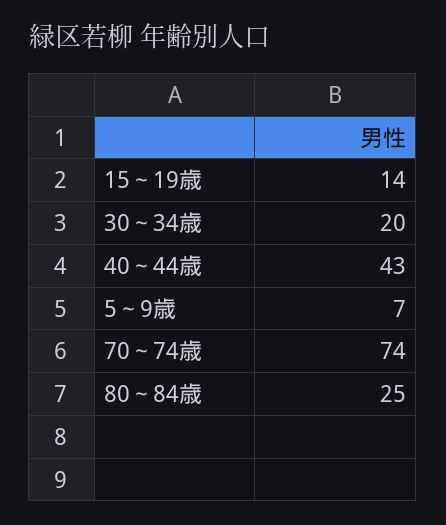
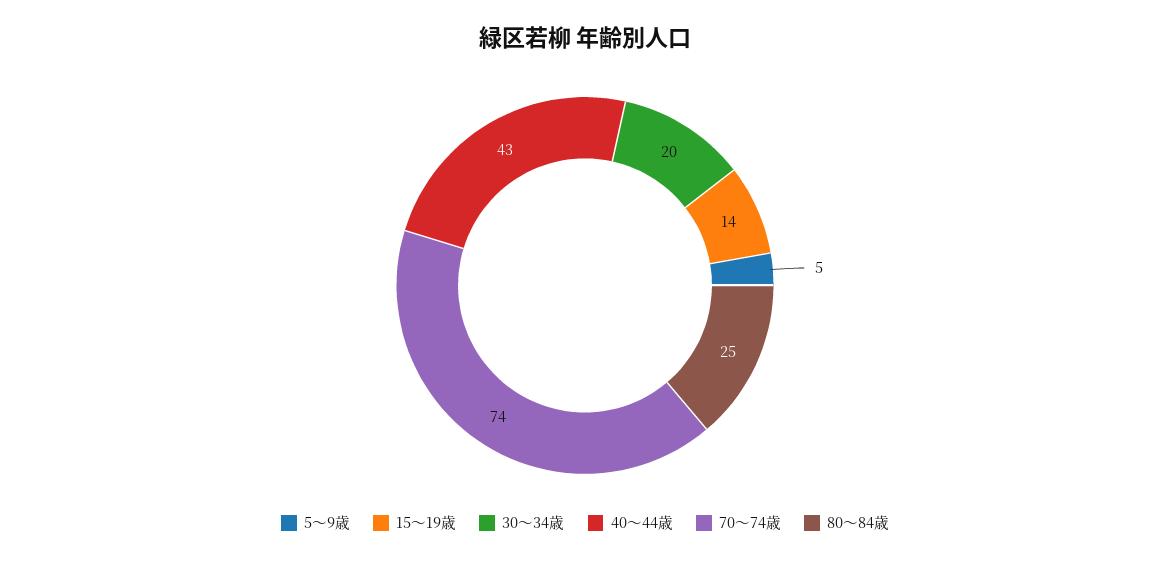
5～9歳: 7 -> 5

